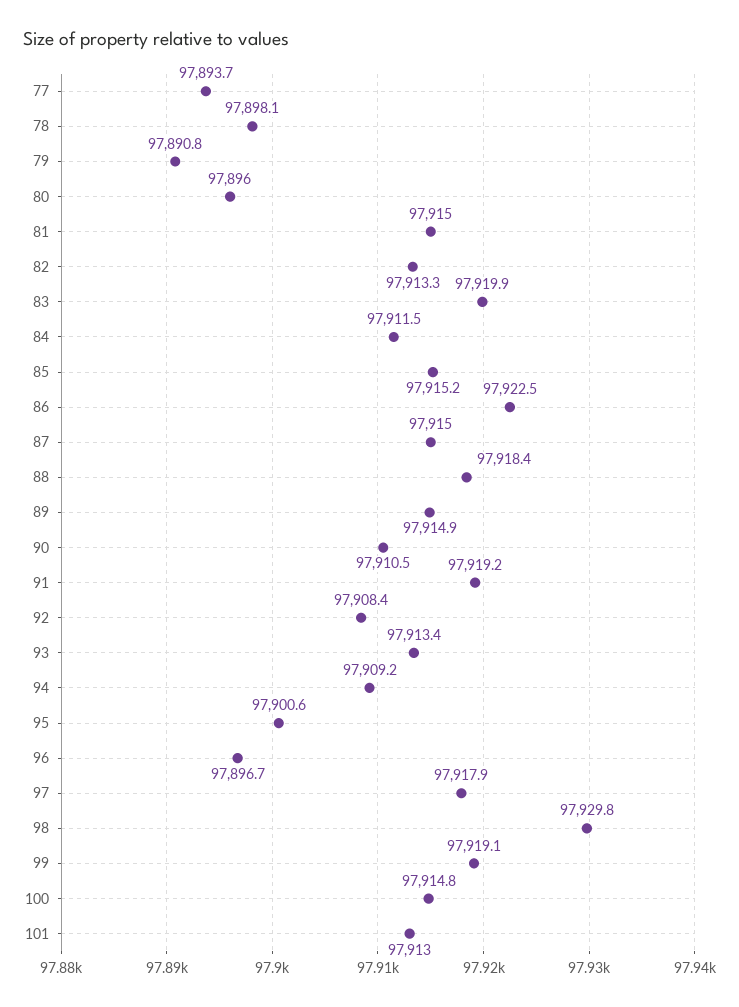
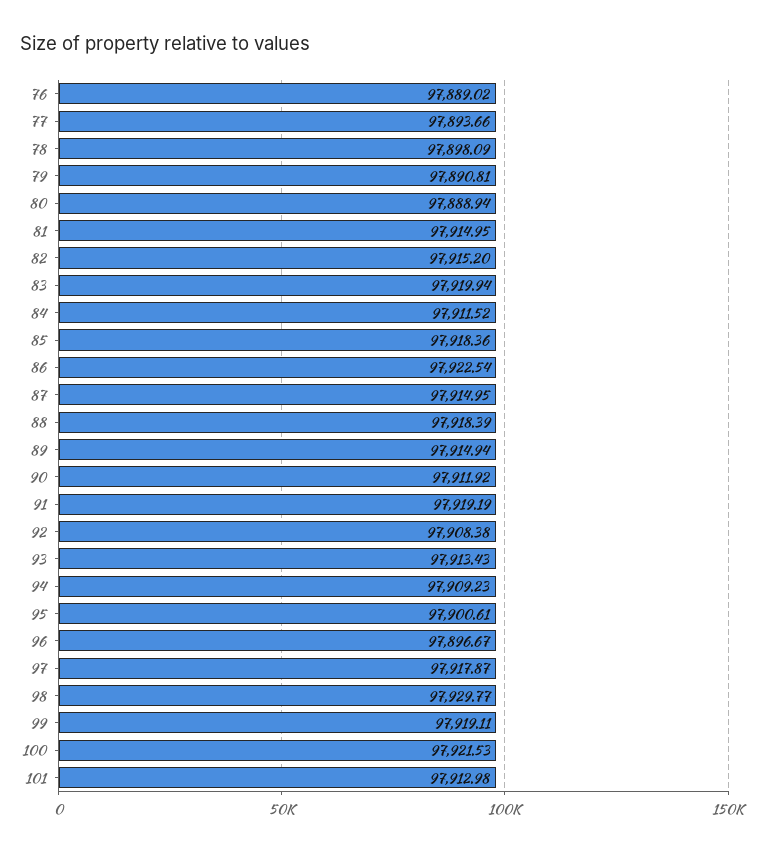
80: 97896 -> 97888.94
82: 97913.3 -> 97915.2
85: 97915.2 -> 97918.36
90: 97910.5 -> 97911.92
100: 97914.8 -> 97921.53
76: none -> 97889.02

